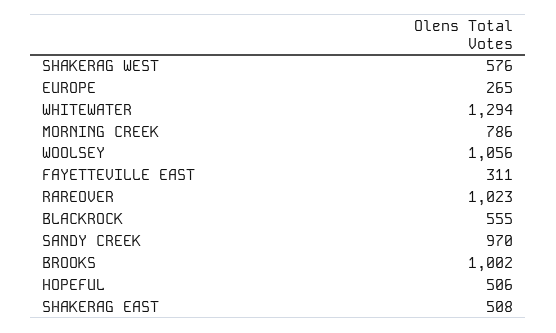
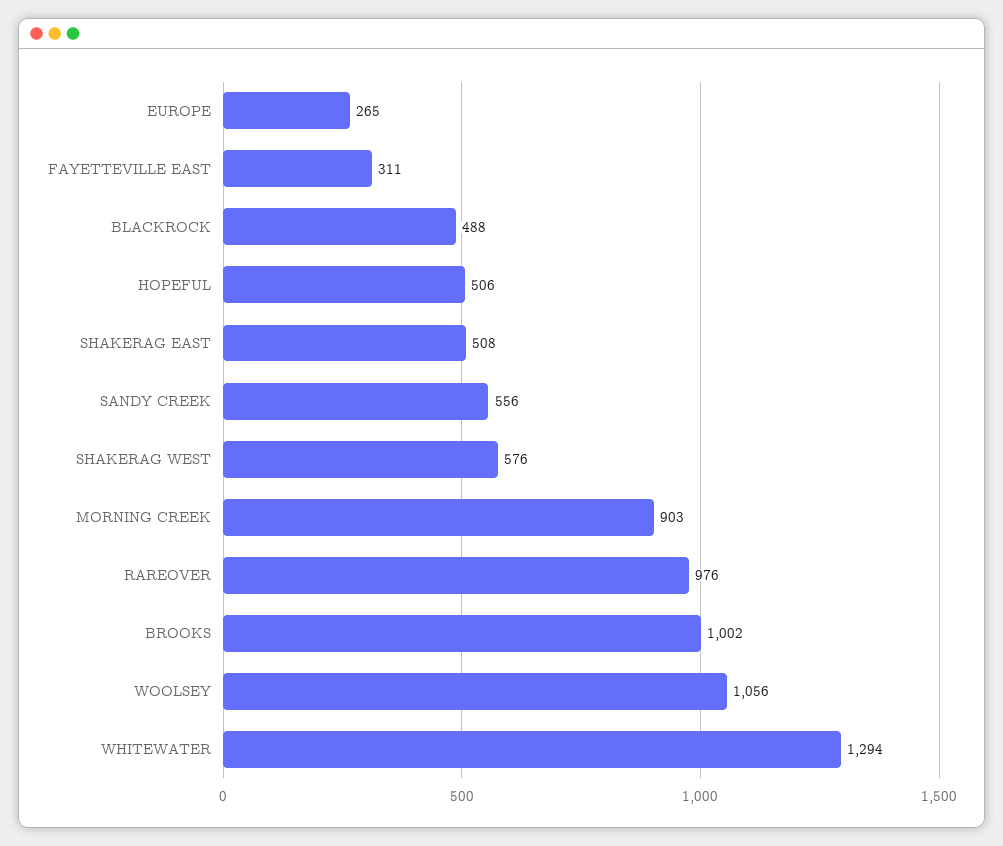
MORNING CREEK: 786 -> 903
RAREOVER: 1023 -> 976
BLACKROCK: 555 -> 488
SANDY CREEK: 970 -> 556

